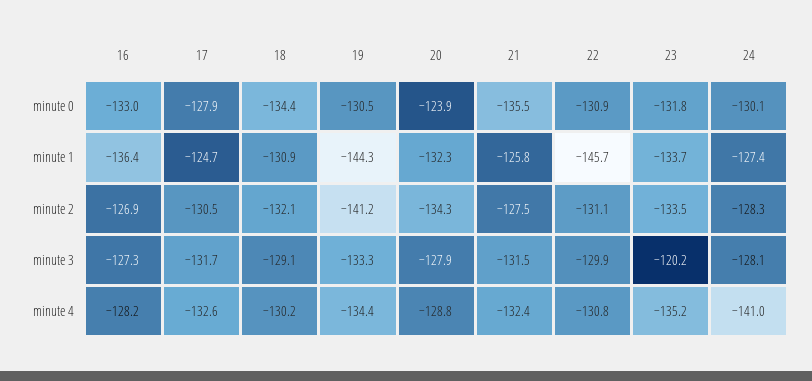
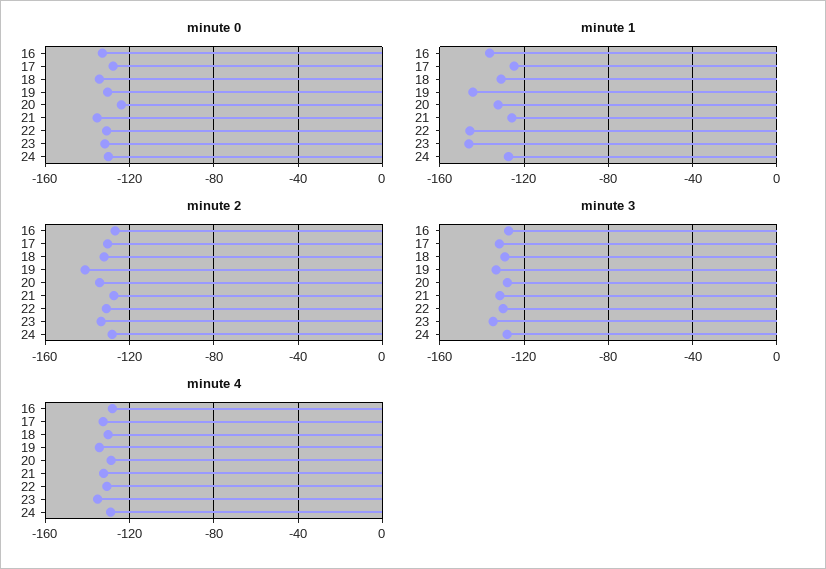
minute 1, 23: -133.7 -> -145
minute 3, 23: -120.2 -> -135
minute 4, 24: -141 -> -130

